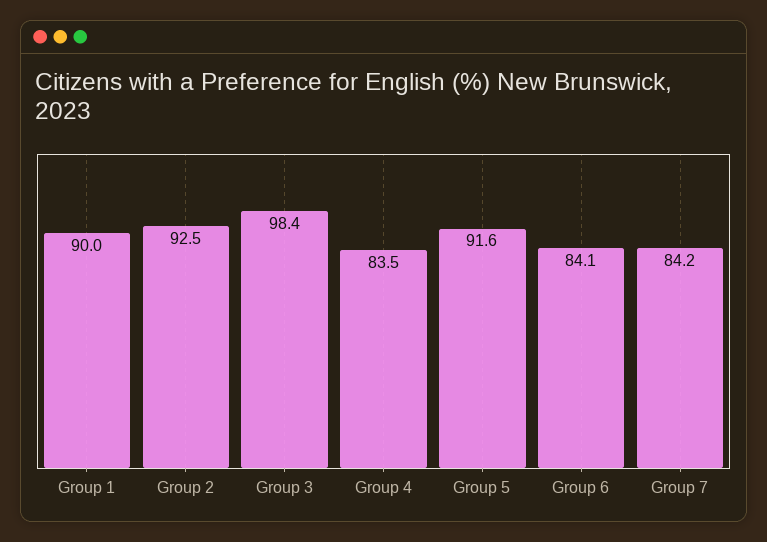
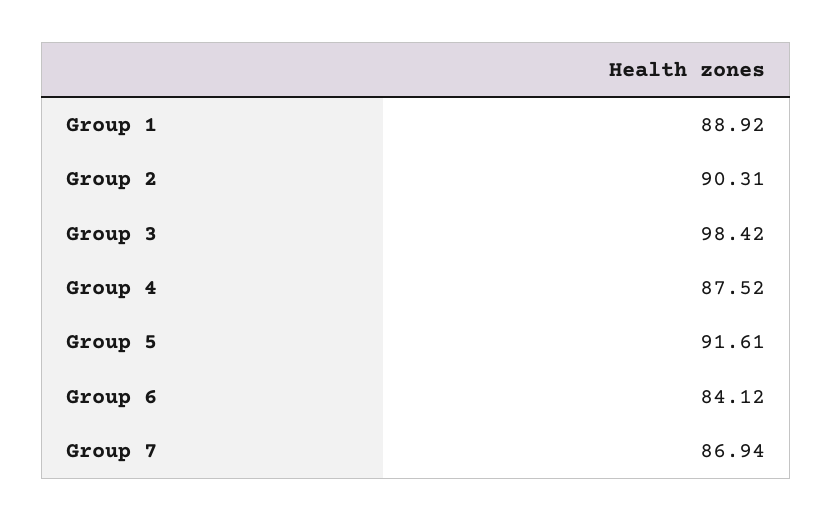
Group 1: 90 -> 88.92
Group 2: 92.5 -> 90.31
Group 4: 83.5 -> 87.52
Group 7: 84.2 -> 86.94

